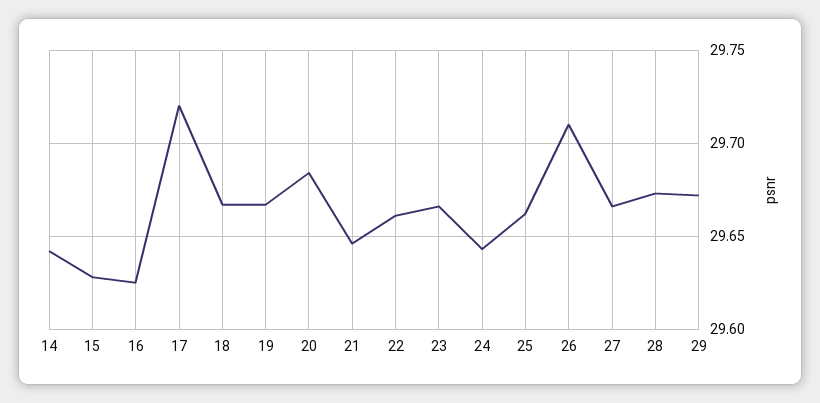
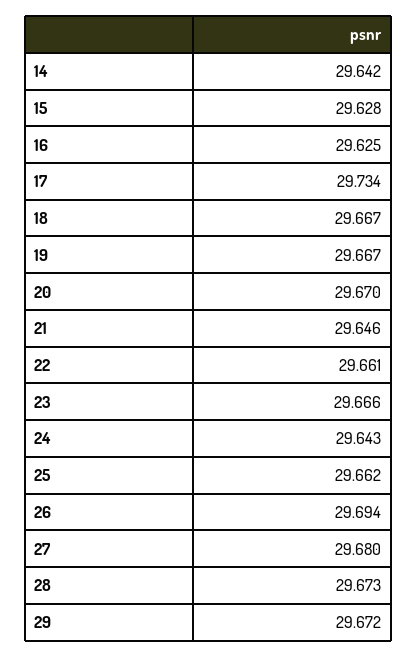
17: 29.72 -> 29.734
20: 29.685 -> 29.67
26: 29.71 -> 29.694
27: 29.665 -> 29.68

